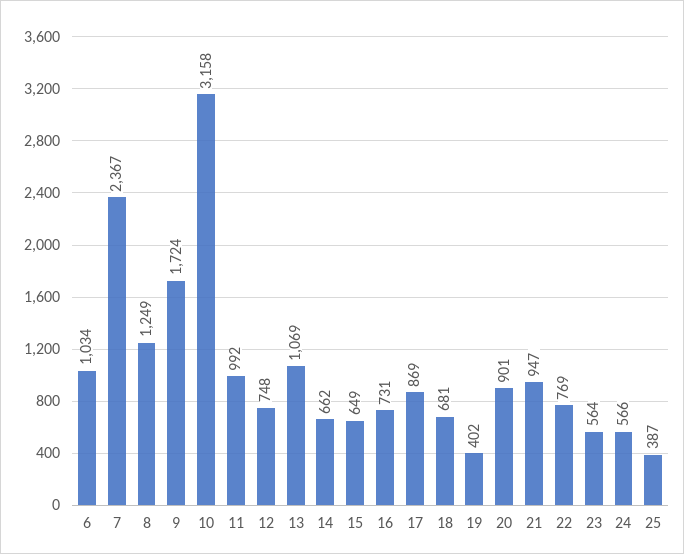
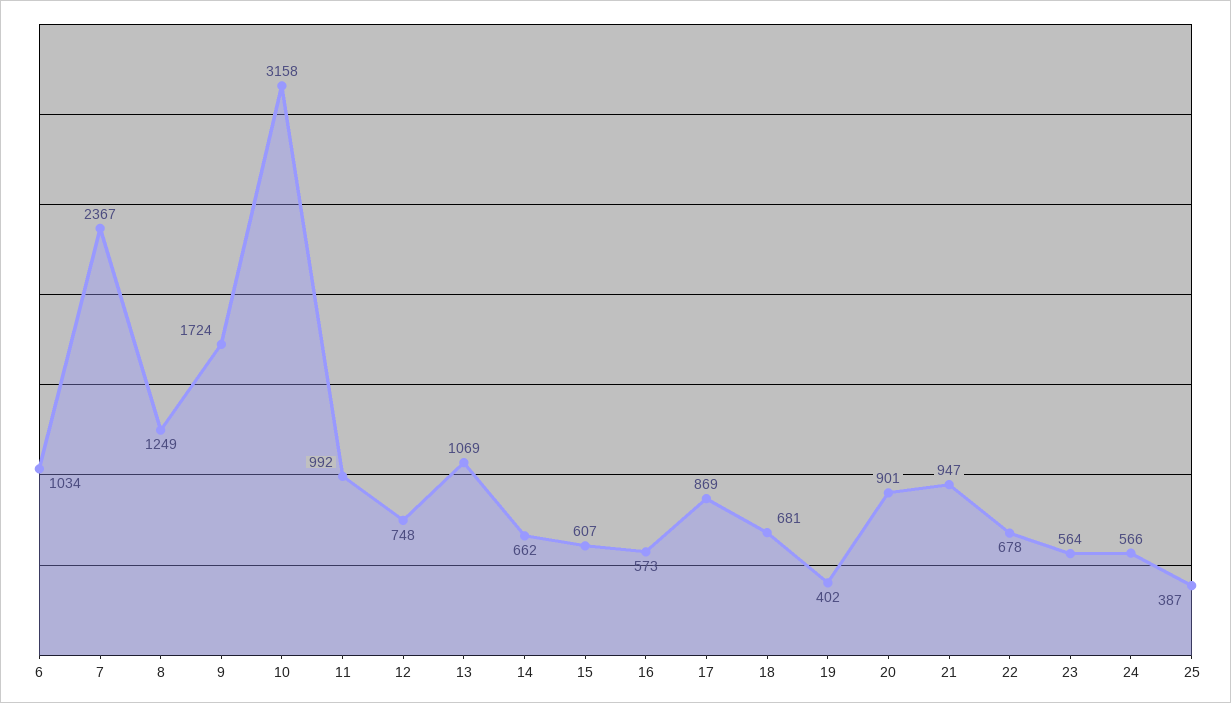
15: 649 -> 607
16: 731 -> 573
22: 769 -> 678

